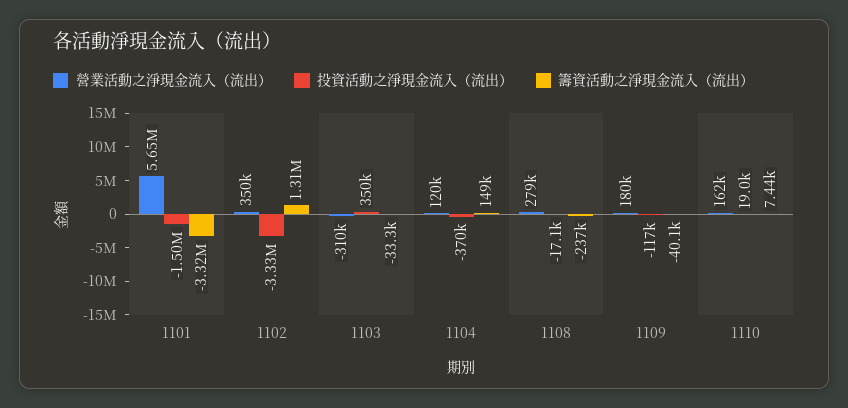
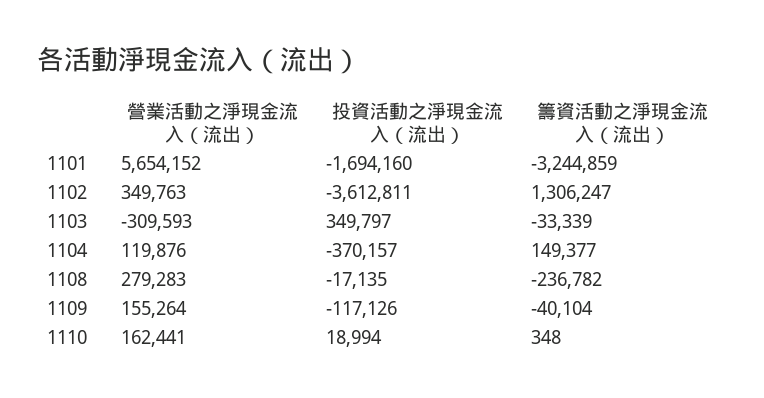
投資活動之淨現金流入（流出）, 1101: -1500000 -> -1694160
籌資活動之淨現金流入（流出）, 1101: -3320000 -> -3244859
投資活動之淨現金流入（流出）, 1102: -3330000 -> -3612811
營業活動之淨現金流入（流出）, 1109: 180000 -> 155264
籌資活動之淨現金流入（流出）, 1110: 7440 -> 348

